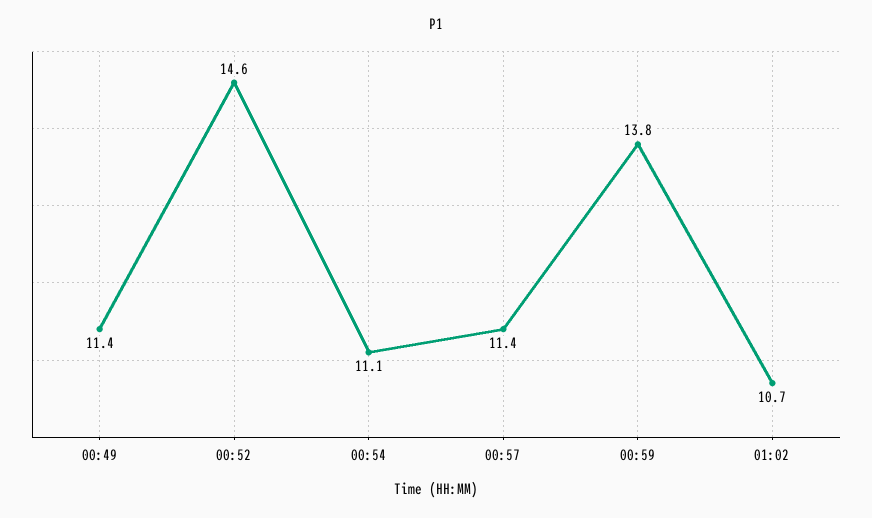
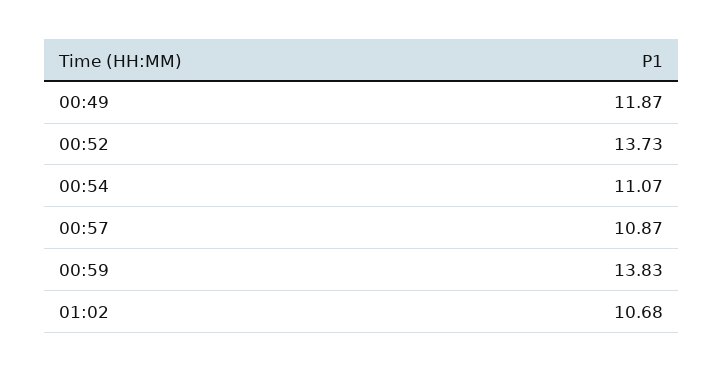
00:49: 11.4 -> 11.87
00:52: 14.6 -> 13.73
00:57: 11.4 -> 10.87

